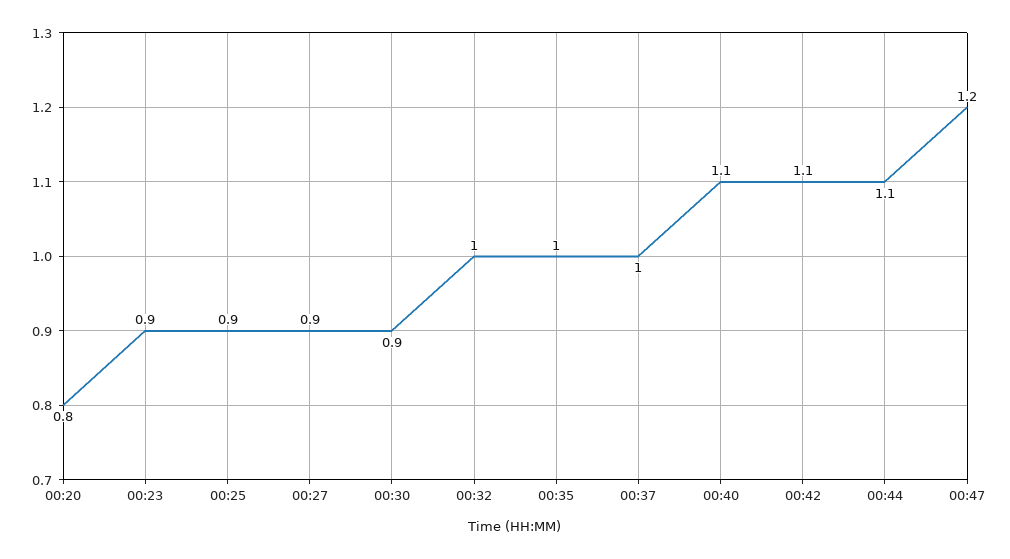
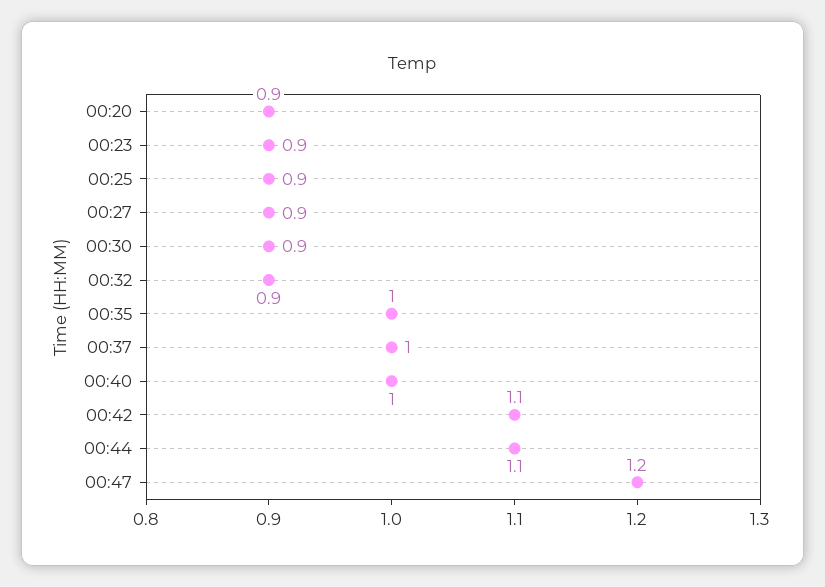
00:20: 0.8 -> 0.9
00:32: 1 -> 0.9
00:40: 1.1 -> 1

